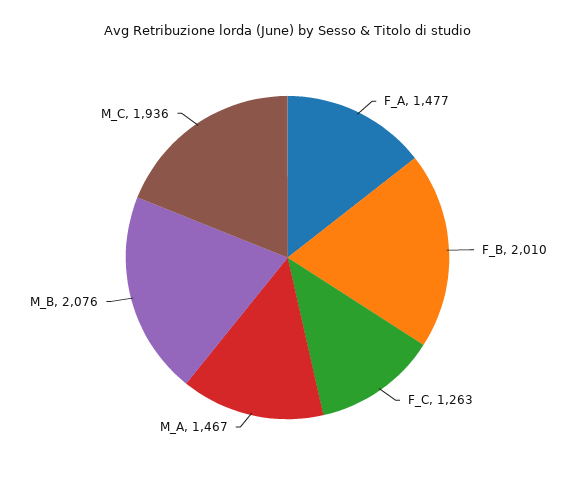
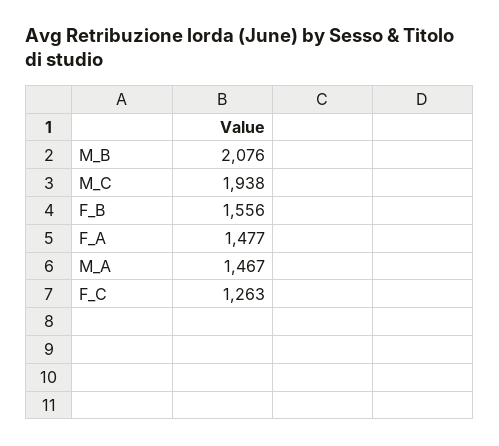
F_B: 2010 -> 1556
M_C: 1936 -> 1938

